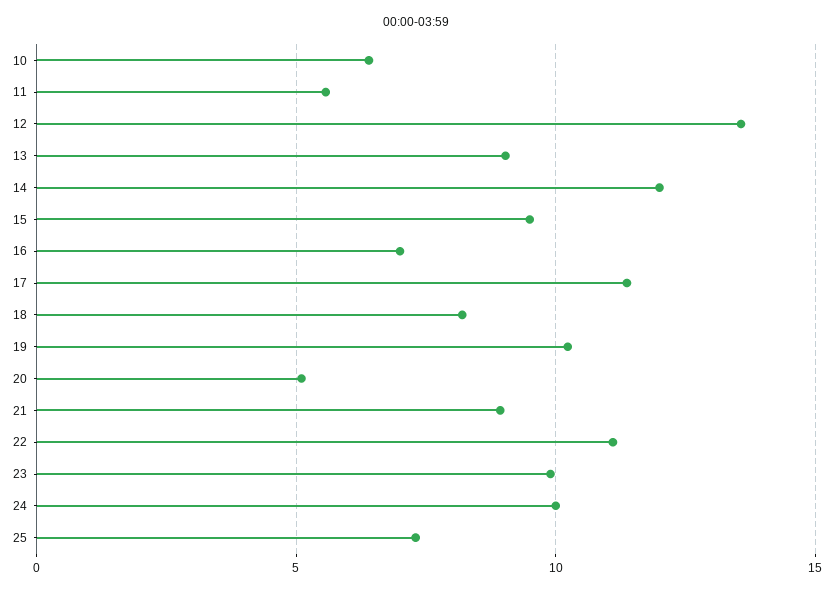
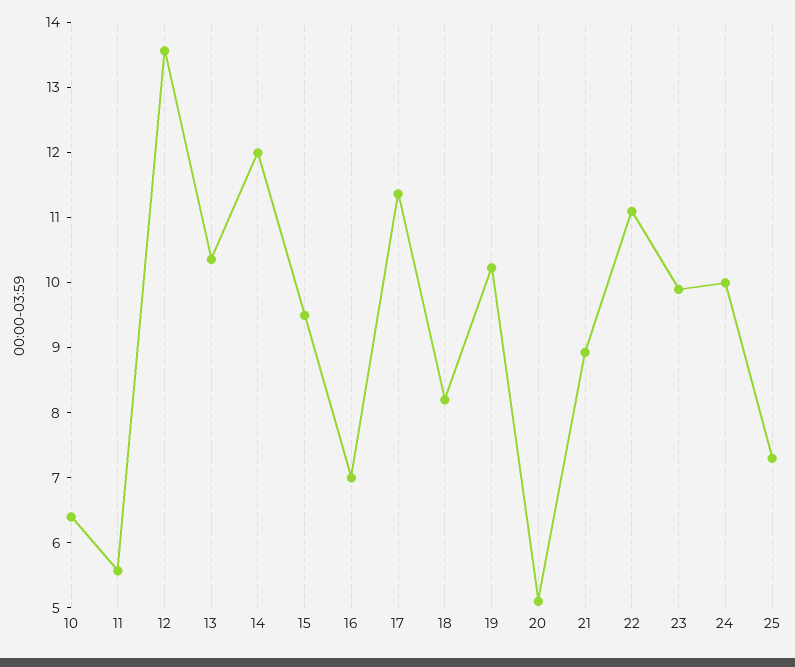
13: 9 -> 10.4

